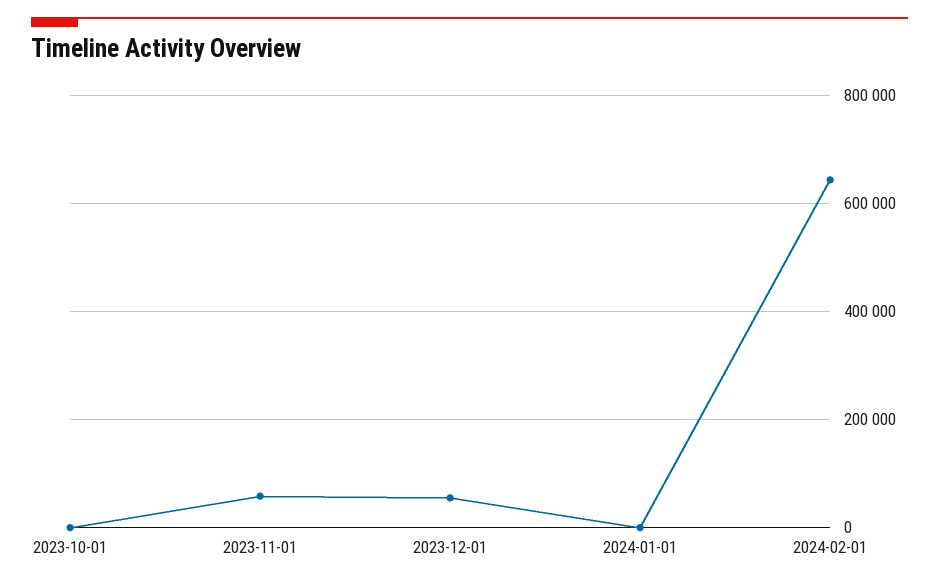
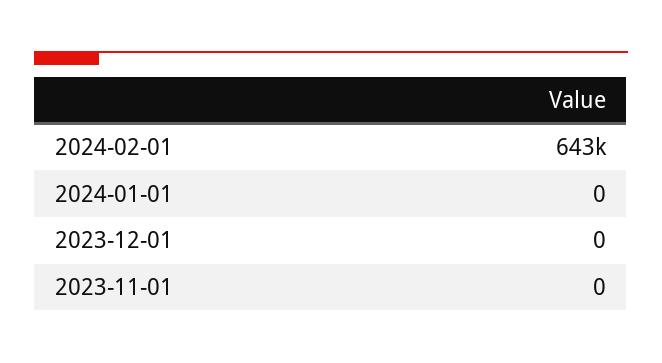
2023-10-01: 0 -> none
2023-11-01: 60000 -> 0
2023-12-01: 60000 -> 0

